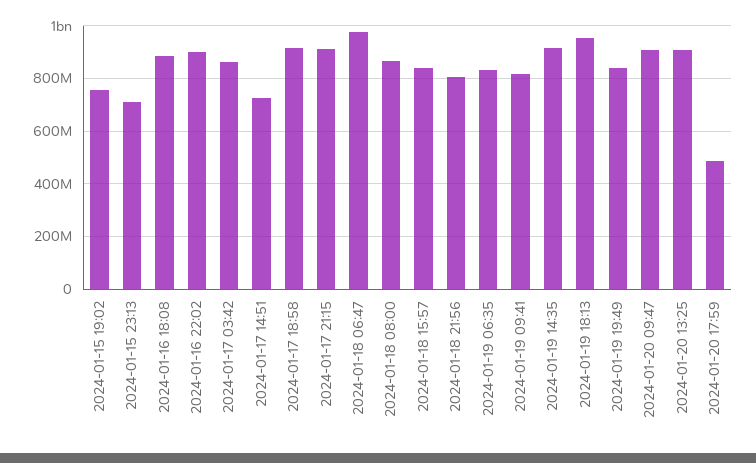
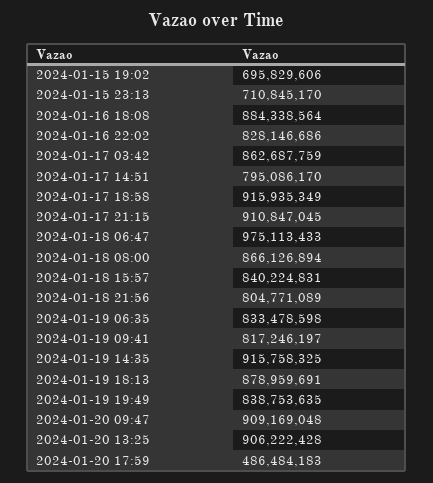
2024-01-15 19:02: 750000000 -> 695829606
2024-01-16 22:02: 900000000 -> 828146686
2024-01-17 14:51: 725000000 -> 795086170
2024-01-19 18:13: 950000000 -> 878959691

